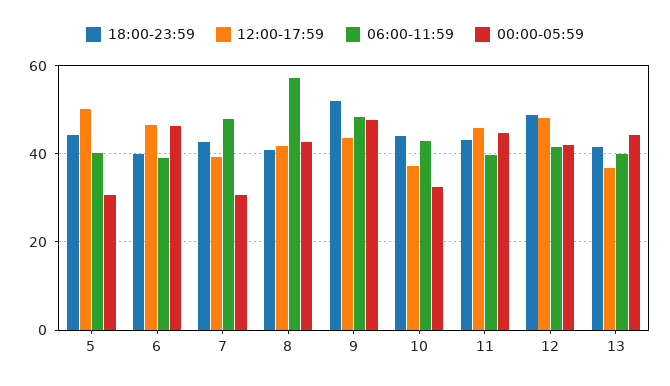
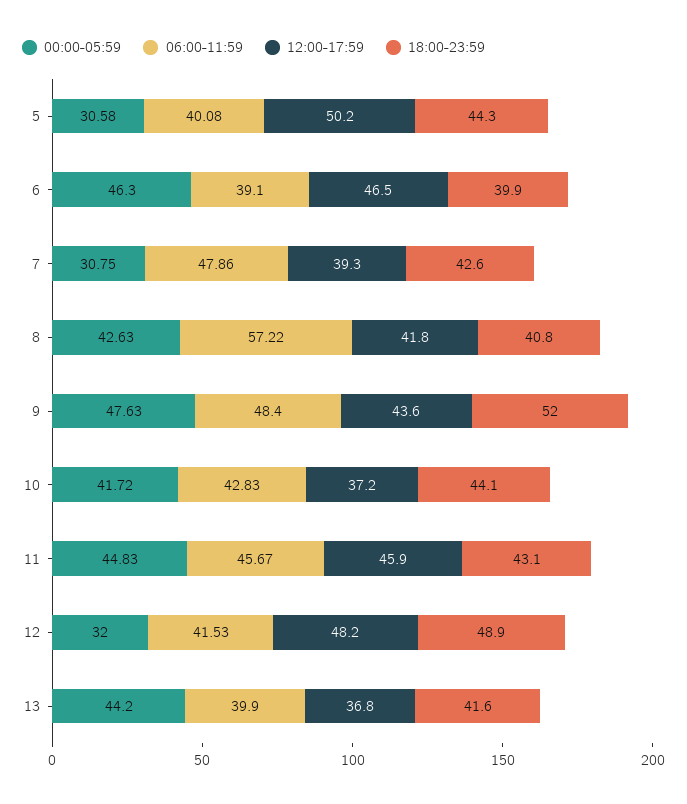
00:00-05:59, 10: 32 -> 41.72
06:00-11:59, 11: 40 -> 45.67
00:00-05:59, 12: 42 -> 32

